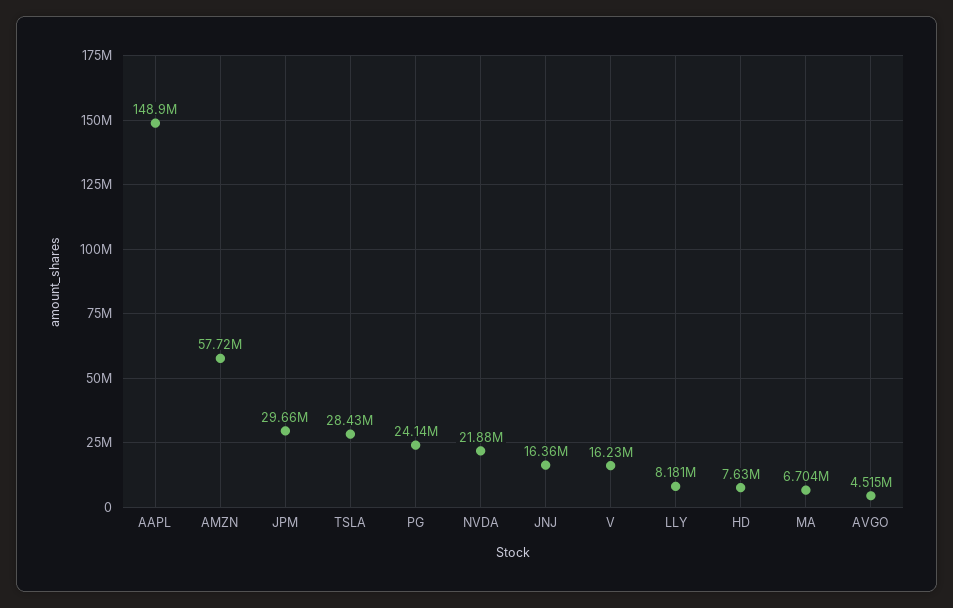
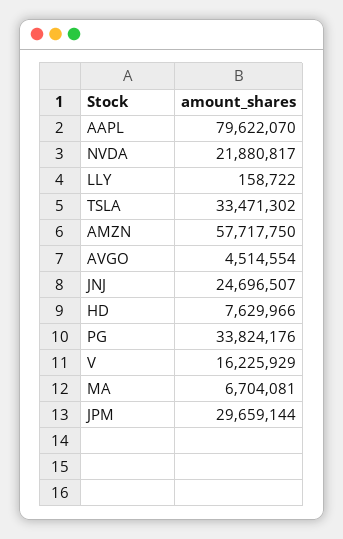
AAPL: 148900000 -> 79622070
TSLA: 28430000 -> 33471302
PG: 24140000 -> 33824176
JNJ: 16360000 -> 24696507
LLY: 8181000 -> 158722

